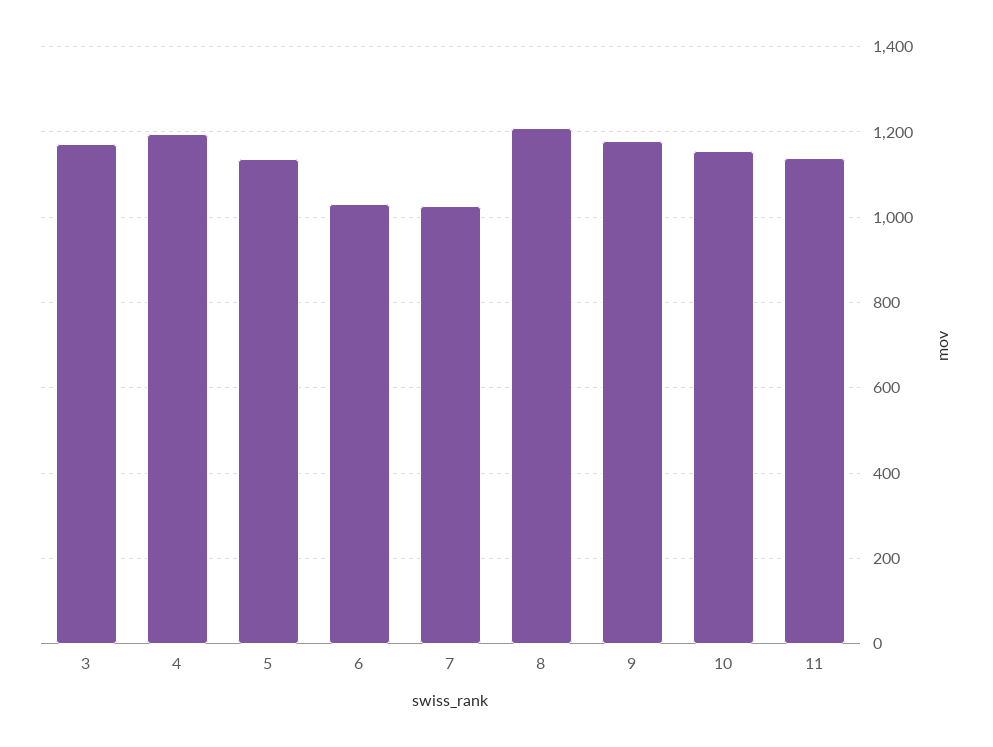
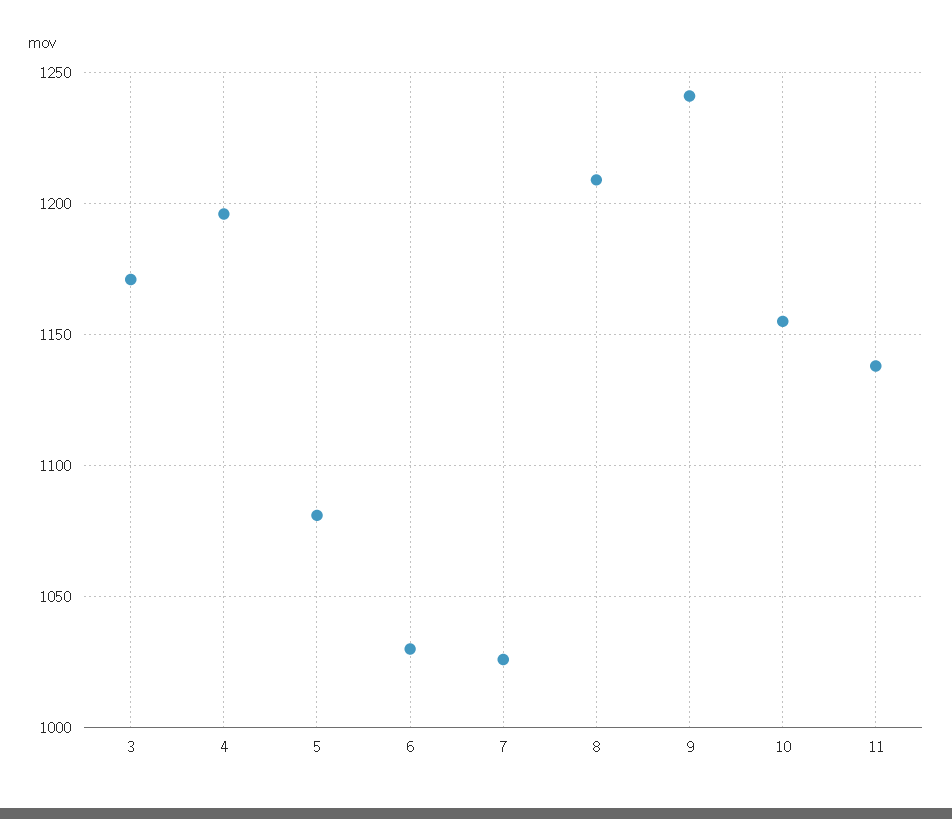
5: 1140 -> 1080
9: 1180 -> 1240

